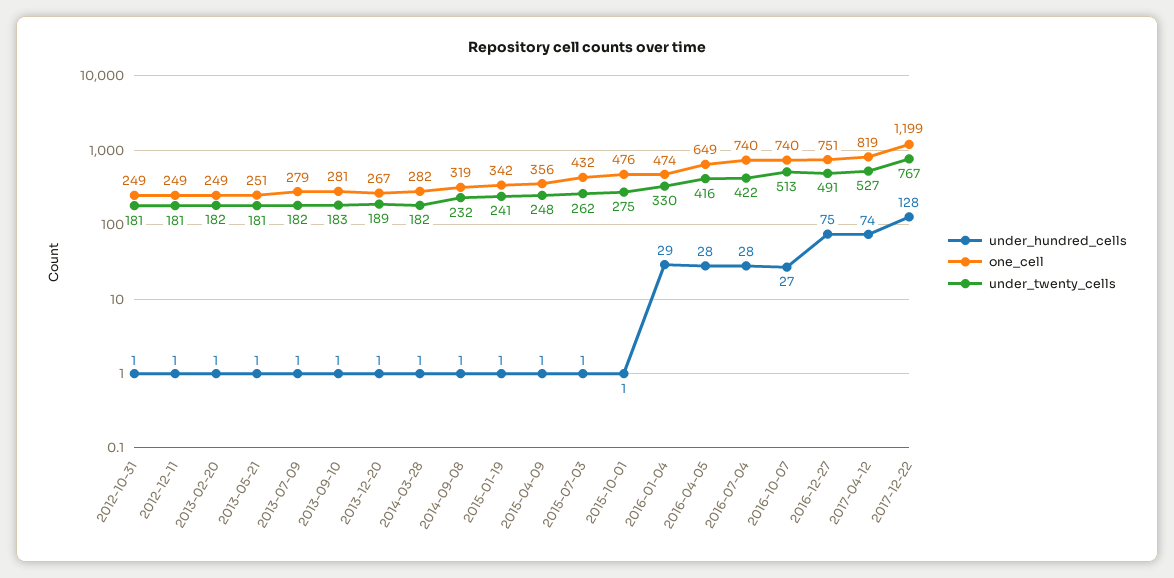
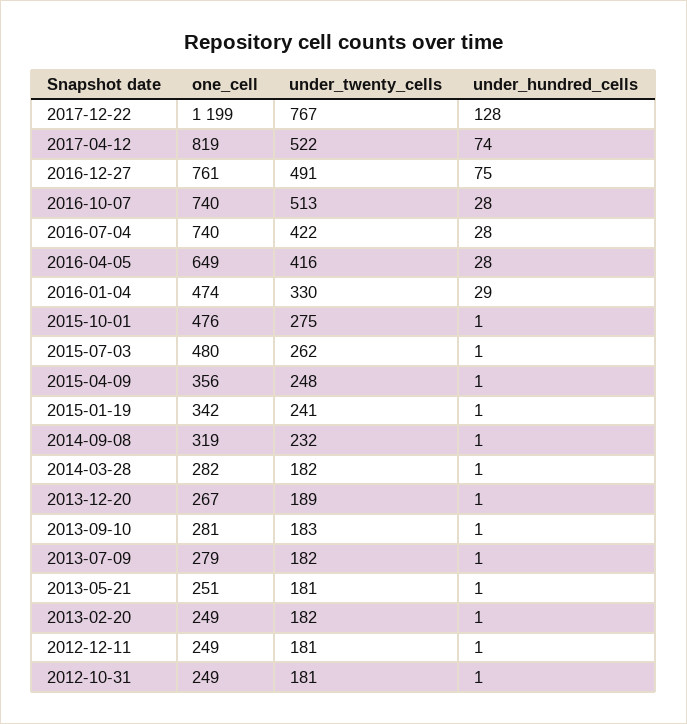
one_cell, 2015-07-03: 432 -> 480
under_hundred_cells, 2016-10-07: 27 -> 28
one_cell, 2016-12-27: 751 -> 761
under_twenty_cells, 2017-04-12: 527 -> 522

